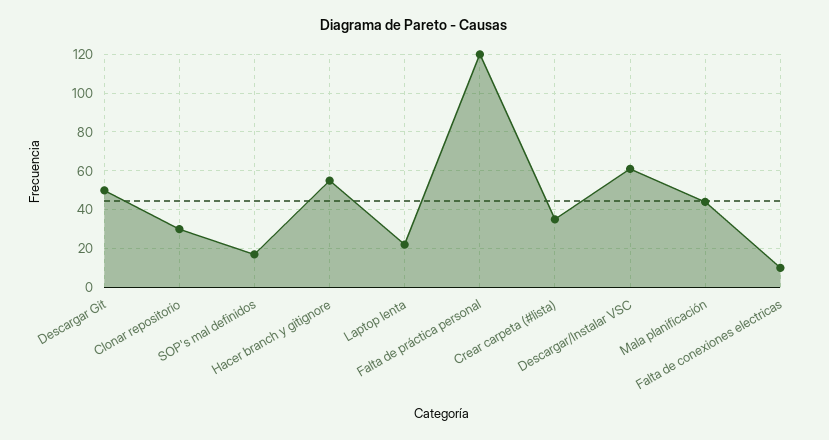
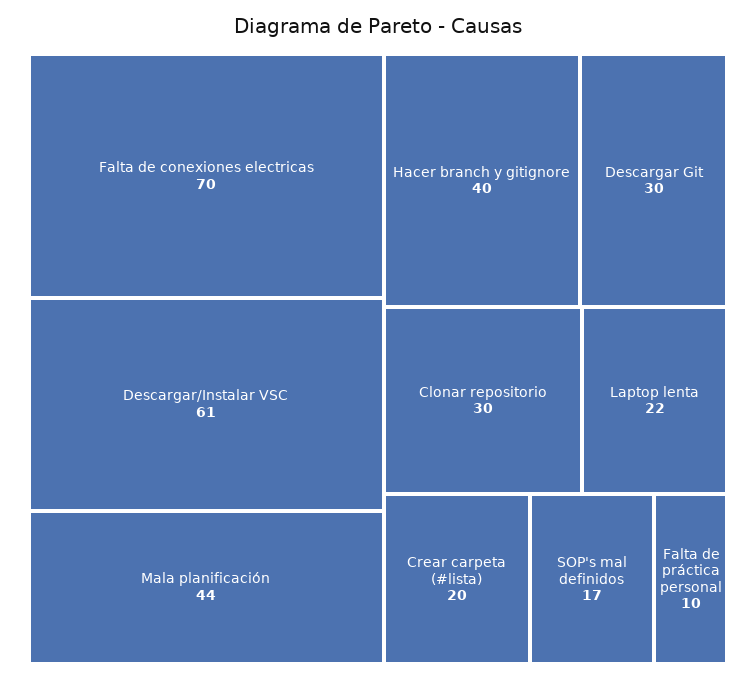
Descargar Git: 50 -> 30
Hacer branch y gitignore: 55 -> 40
Falta de práctica personal: 120 -> 10
Crear carpeta (#lista): 35 -> 20
Falta de conexiones electricas: 10 -> 70

